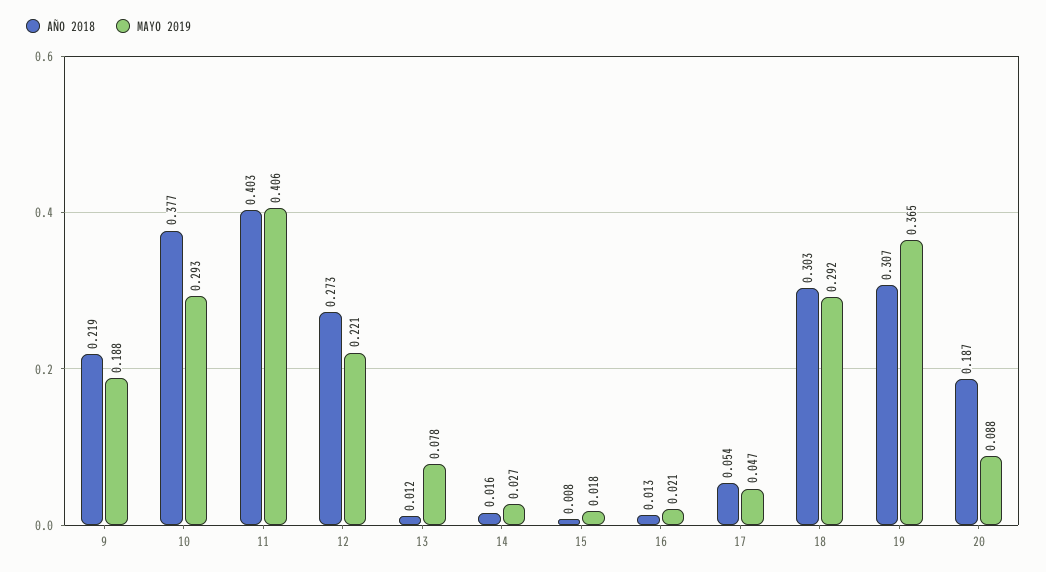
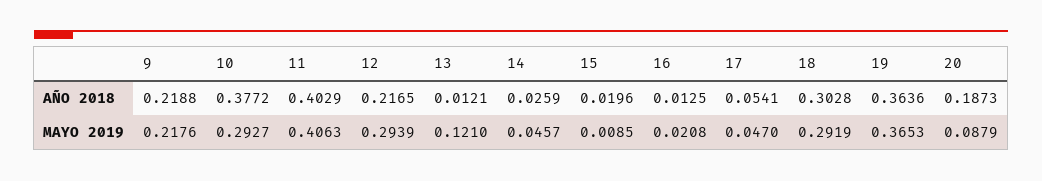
MAYO 2019, 9: 0.188 -> 0.2176
AÑO 2018, 12: 0.273 -> 0.2165
MAYO 2019, 12: 0.221 -> 0.2939
MAYO 2019, 13: 0.078 -> 0.121
AÑO 2018, 14: 0.016 -> 0.0259
MAYO 2019, 14: 0.027 -> 0.0457
AÑO 2018, 15: 0.008 -> 0.0196
MAYO 2019, 15: 0.018 -> 0.0085
AÑO 2018, 19: 0.307 -> 0.3636

